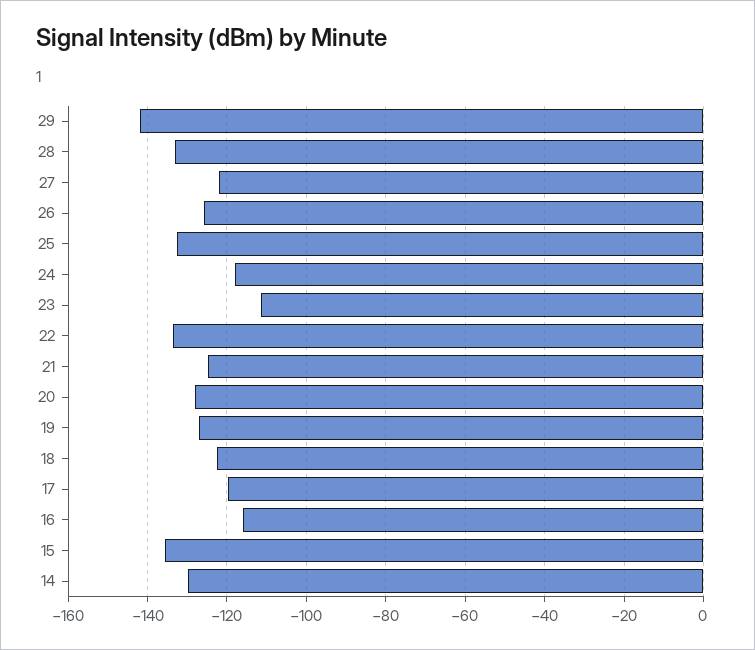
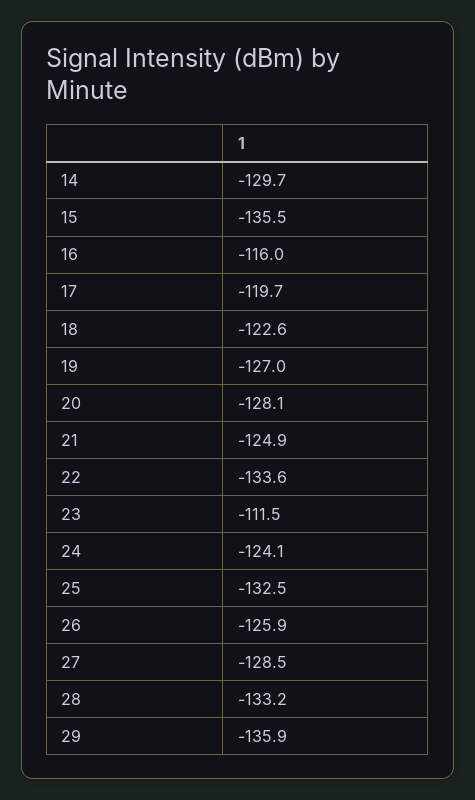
29: -142 -> -135.9
27: -122 -> -128.5
24: -118 -> -124.1

